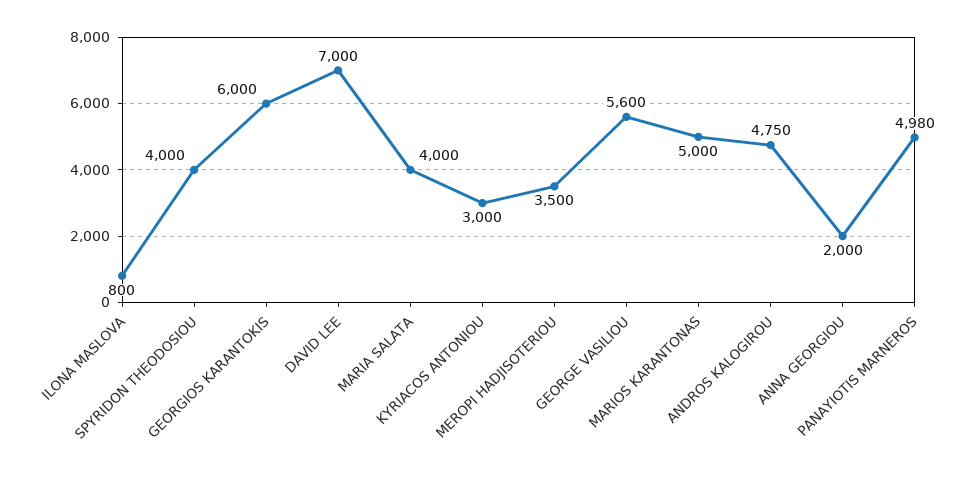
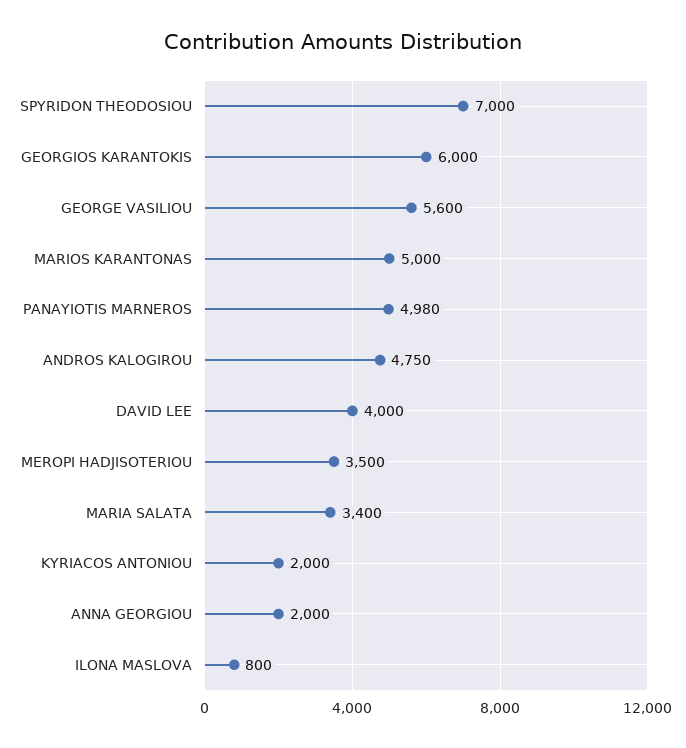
SPYRIDON THEODOSIOU: 4000 -> 7000
DAVID LEE: 7000 -> 4000
MARIA SALATA: 4000 -> 3400
KYRIACOS ANTONIOU: 3000 -> 2000

